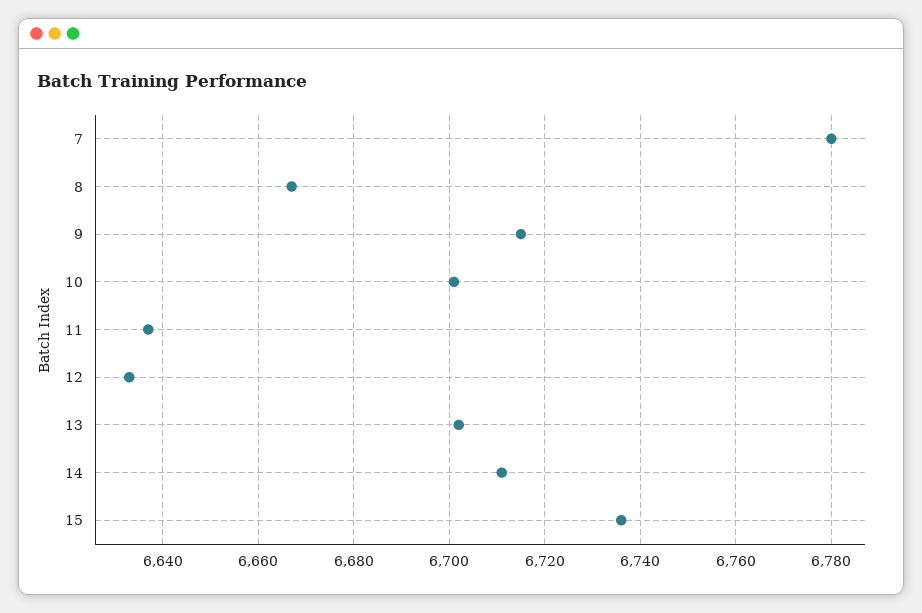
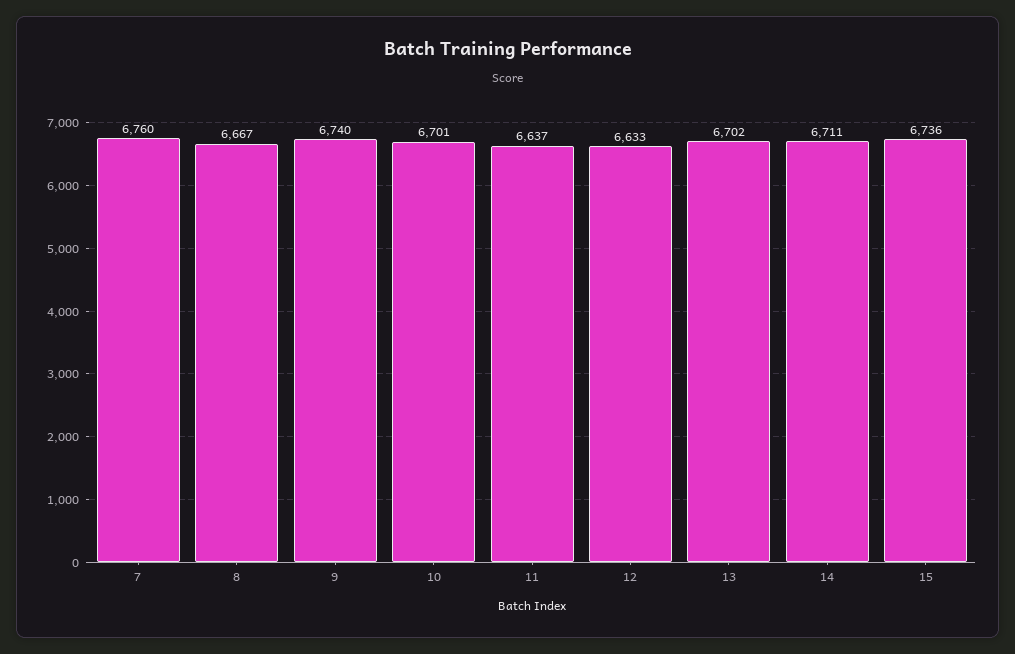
7: 6780 -> 6760
9: 6715 -> 6740

